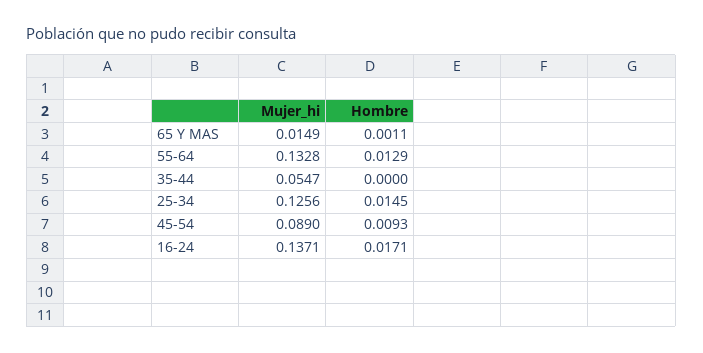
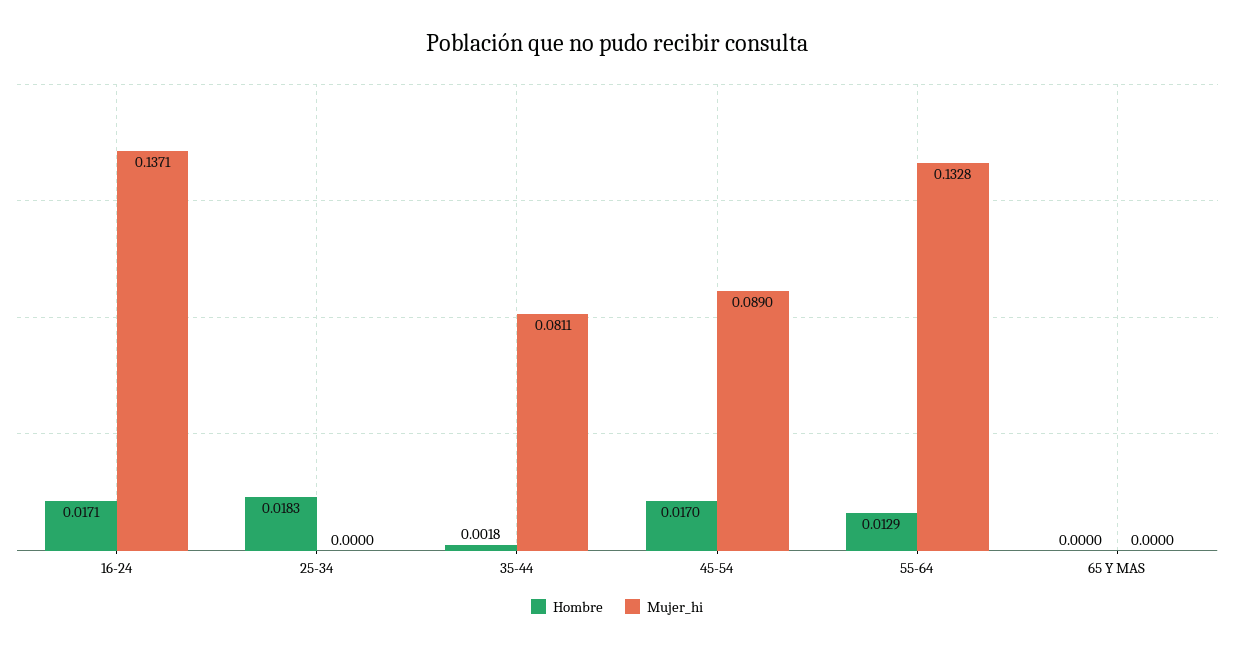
Mujer_hi, 65 Y MAS: 0.0149 -> 0
Hombre, 65 Y MAS: 0.0011 -> 0
Mujer_hi, 35-44: 0.0547 -> 0.0811
Hombre, 35-44: 0 -> 0.0018
Mujer_hi, 25-34: 0.1256 -> 0
Hombre, 25-34: 0.0145 -> 0.0183
Hombre, 45-54: 0.0093 -> 0.017

